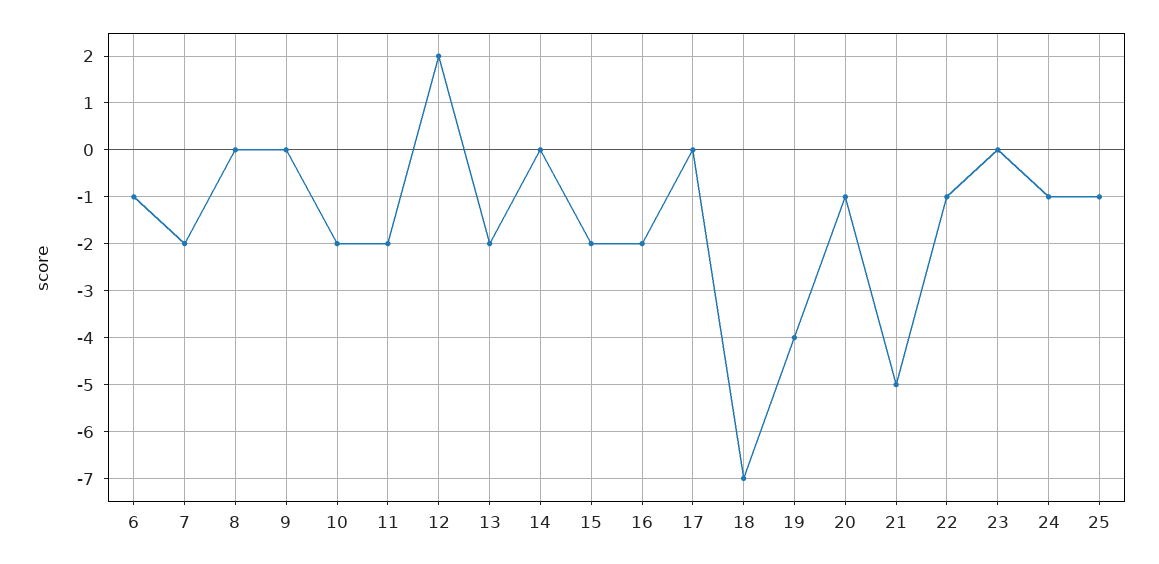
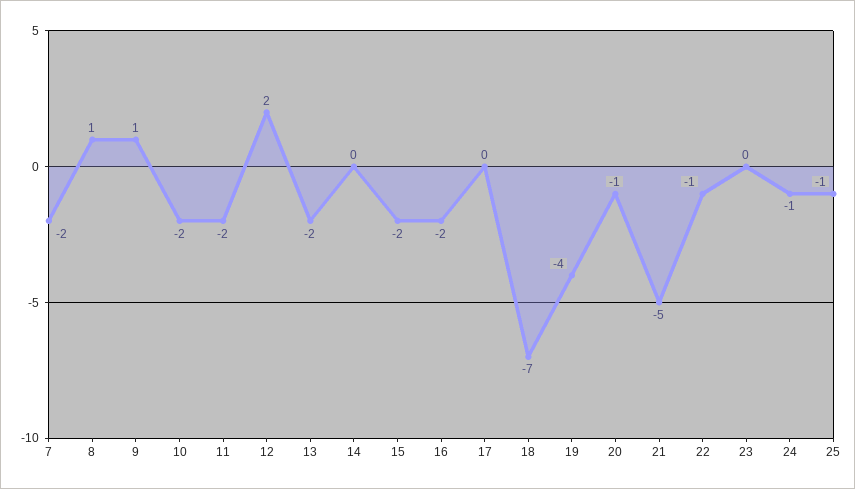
6: -1 -> none
8: 0 -> 1
9: 0 -> 1

